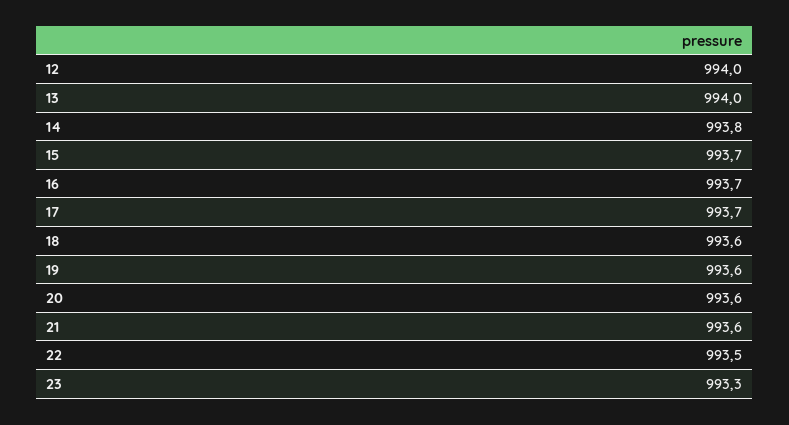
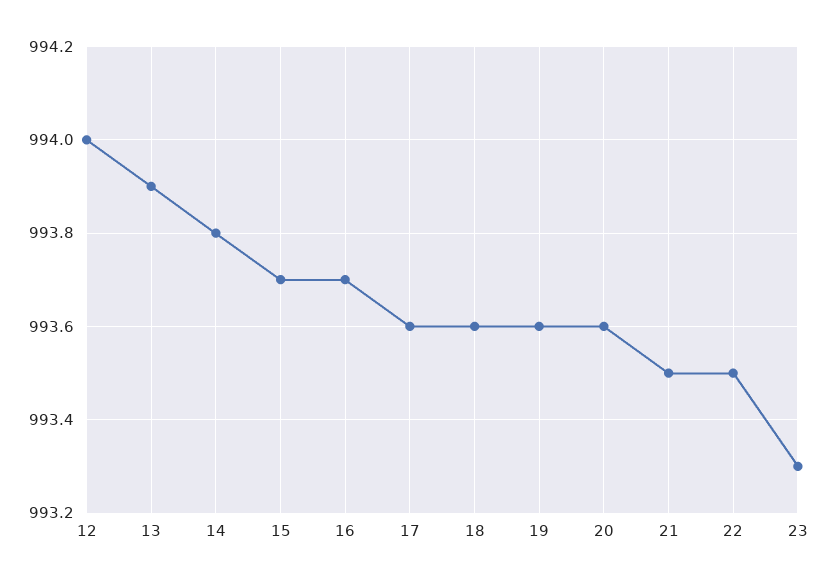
13: 994 -> 993.9
17: 993.7 -> 993.6
21: 993.6 -> 993.5

